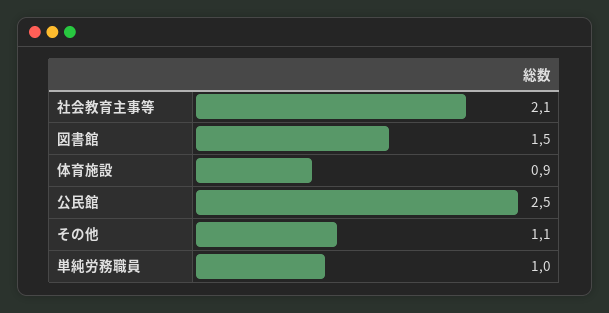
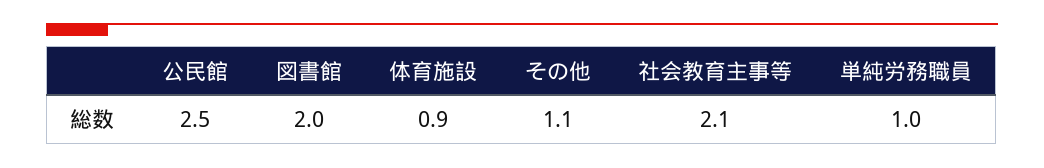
図書館: 1.5 -> 2

